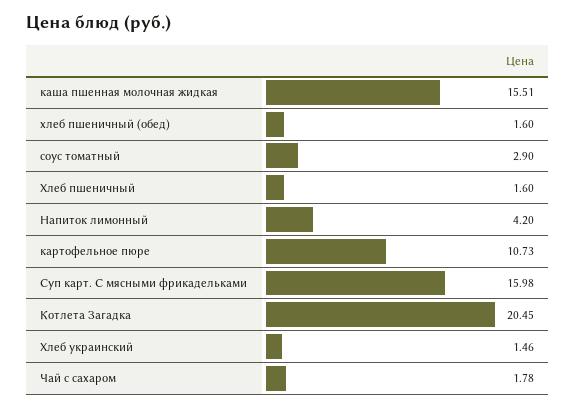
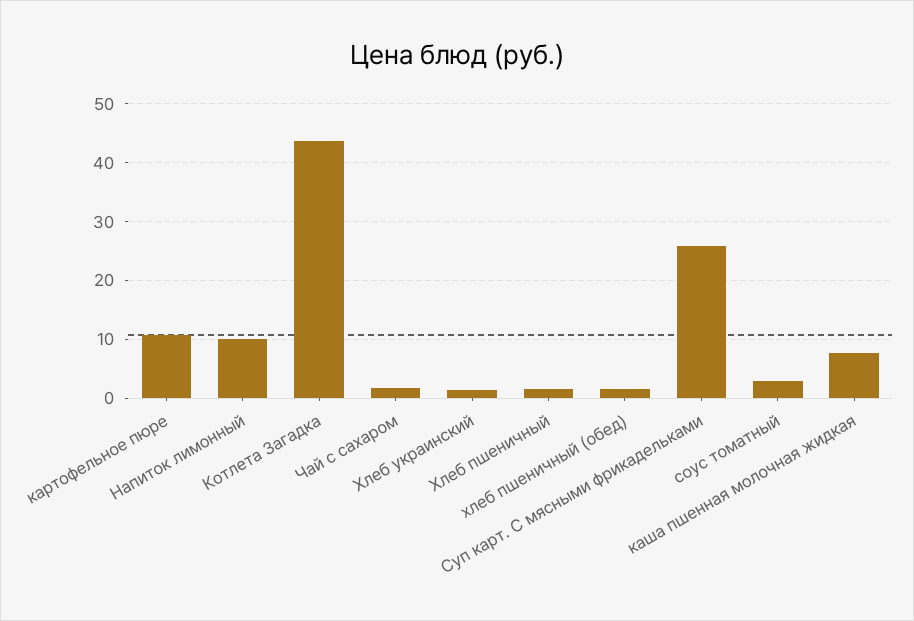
каша пшенная молочная жидкая: 15.51 -> 8
Напиток лимонный: 4.2 -> 10
Суп карт. С мясными фрикадельками: 15.98 -> 26
Котлета Загадка: 20.45 -> 44

